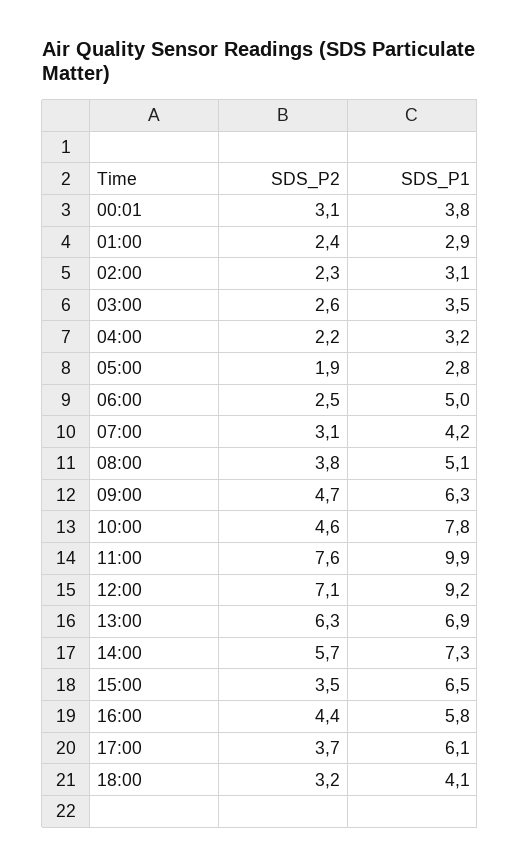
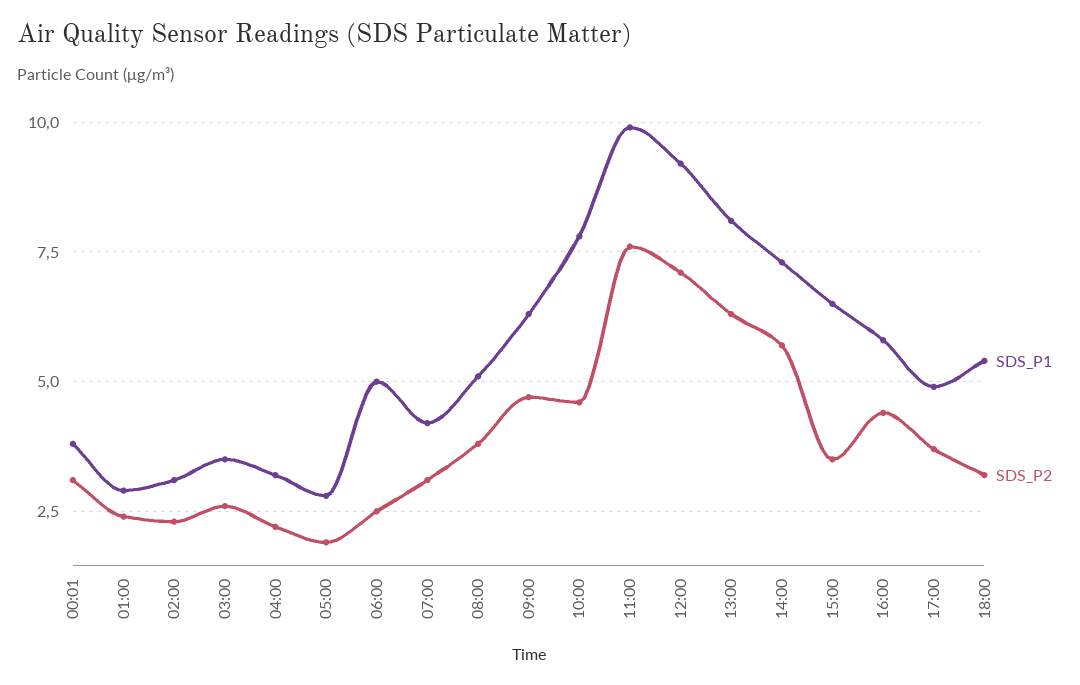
SDS_P1, 13:00: 6.9 -> 8
SDS_P1, 17:00: 6.1 -> 5
SDS_P1, 18:00: 4.1 -> 5.5

